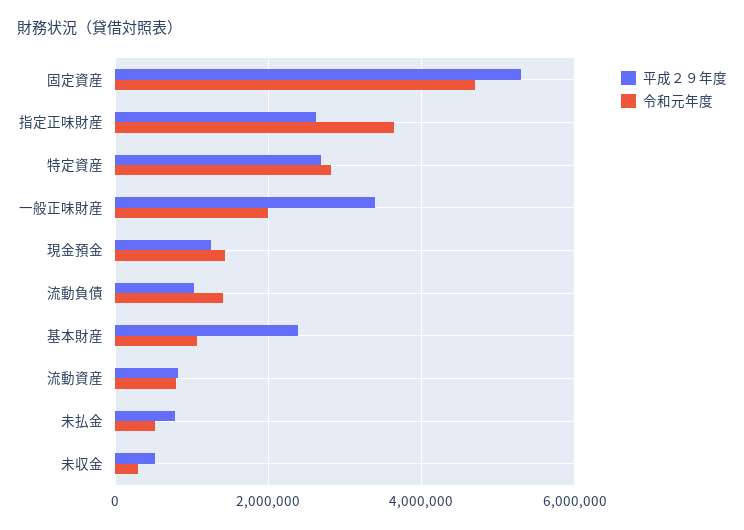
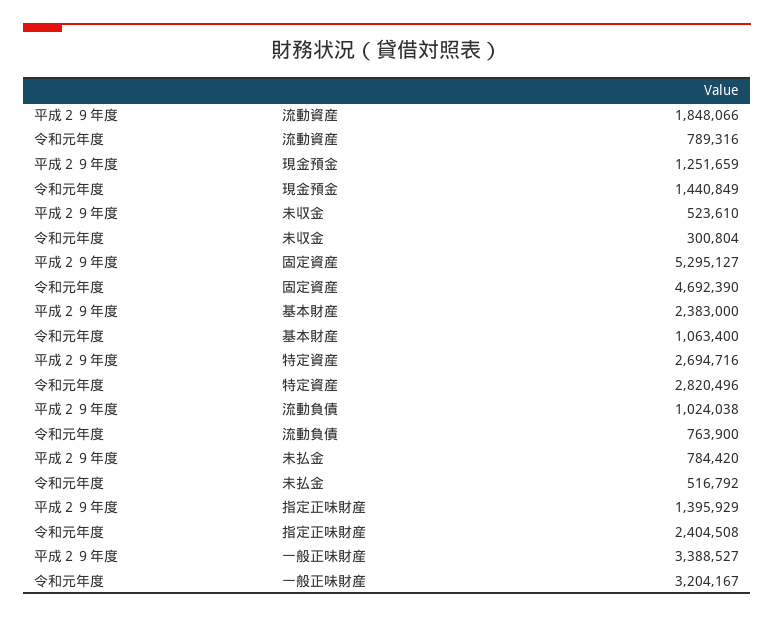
平成２９年度, 指定正味財産: 2600000 -> 1395929
令和元年度, 指定正味財産: 3600000 -> 2404508
令和元年度, 一般正味財産: 2000000 -> 3204167
令和元年度, 流動負債: 1400000 -> 763900
平成２９年度, 流動資産: 800000 -> 1848066

